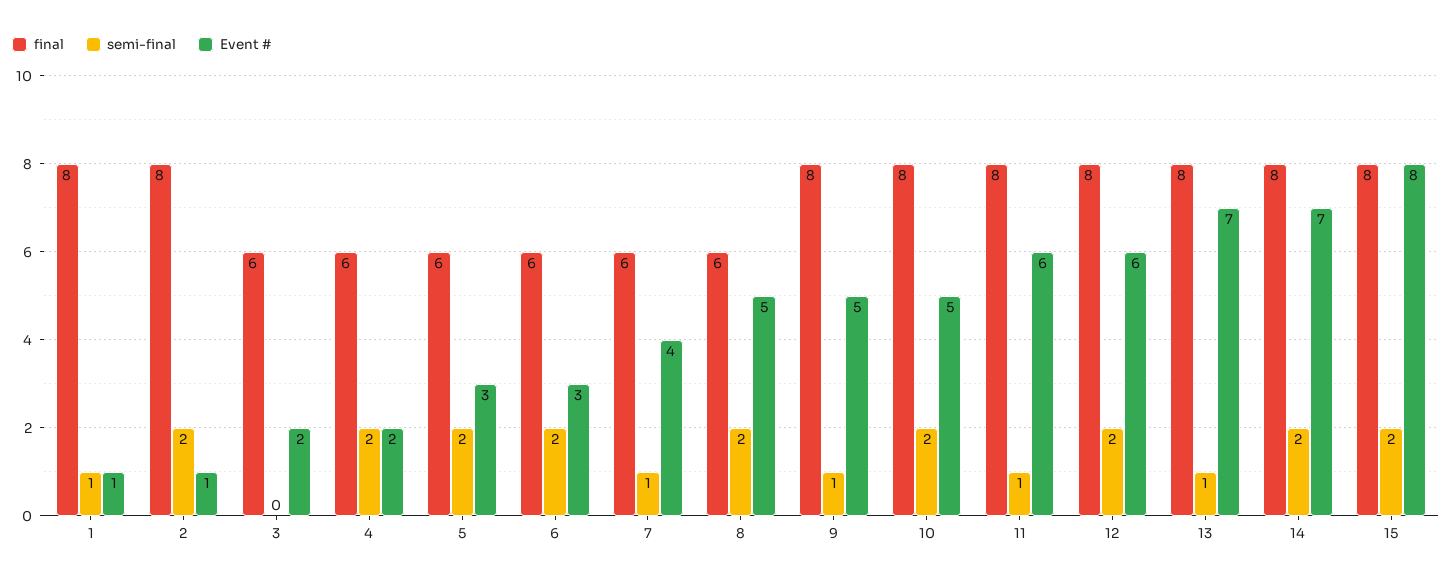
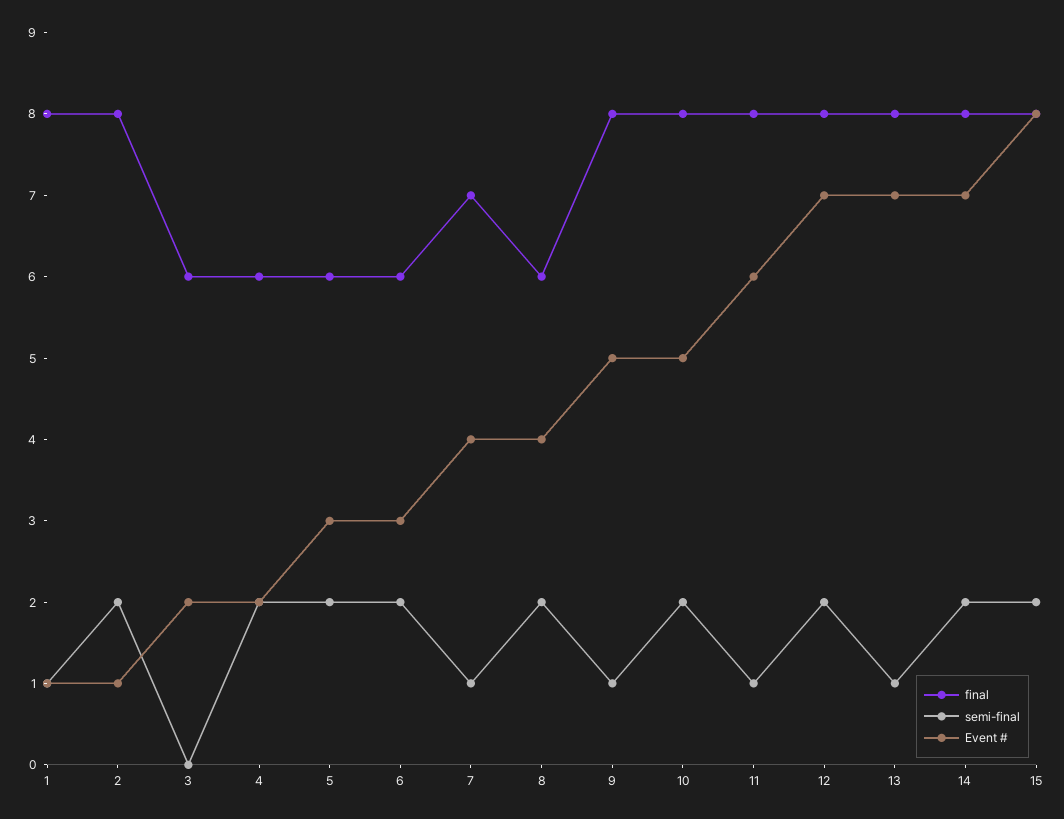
final, 7: 6 -> 7
Event #, 8: 5 -> 4
Event #, 12: 6 -> 7

